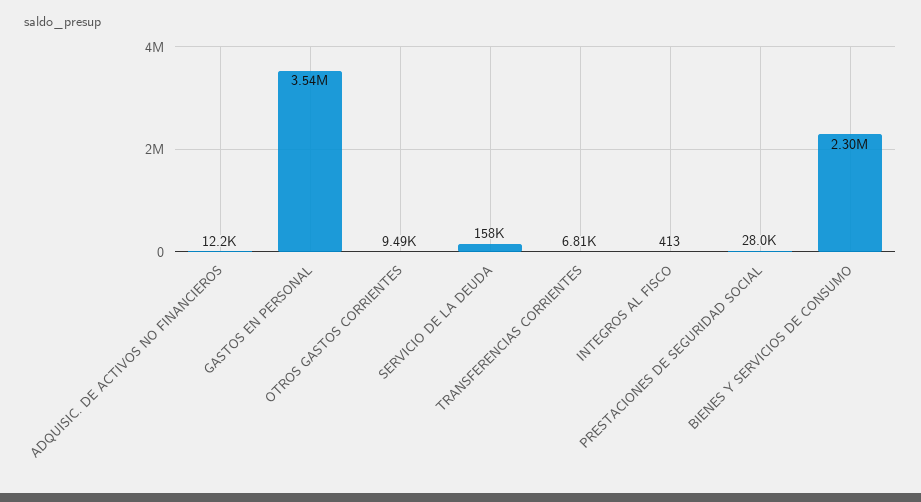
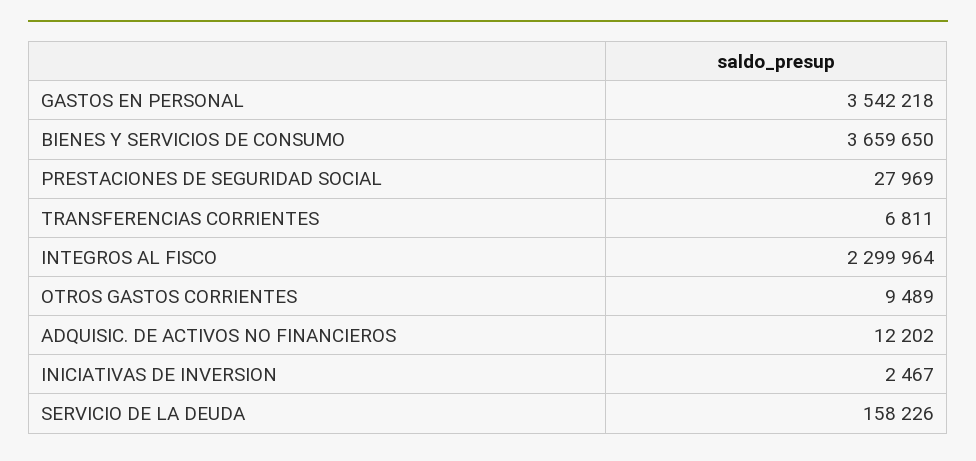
INTEGROS AL FISCO: 413 -> 2299964
BIENES Y SERVICIOS DE CONSUMO: 2300000 -> 3659650
INICIATIVAS DE INVERSION: none -> 2467

